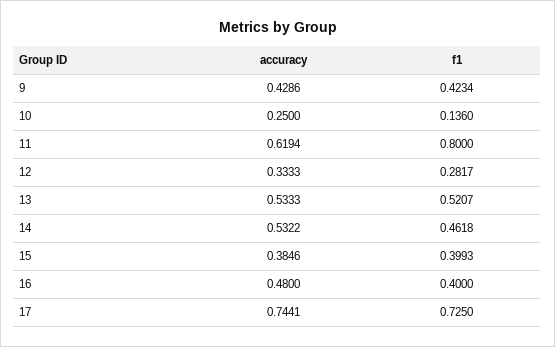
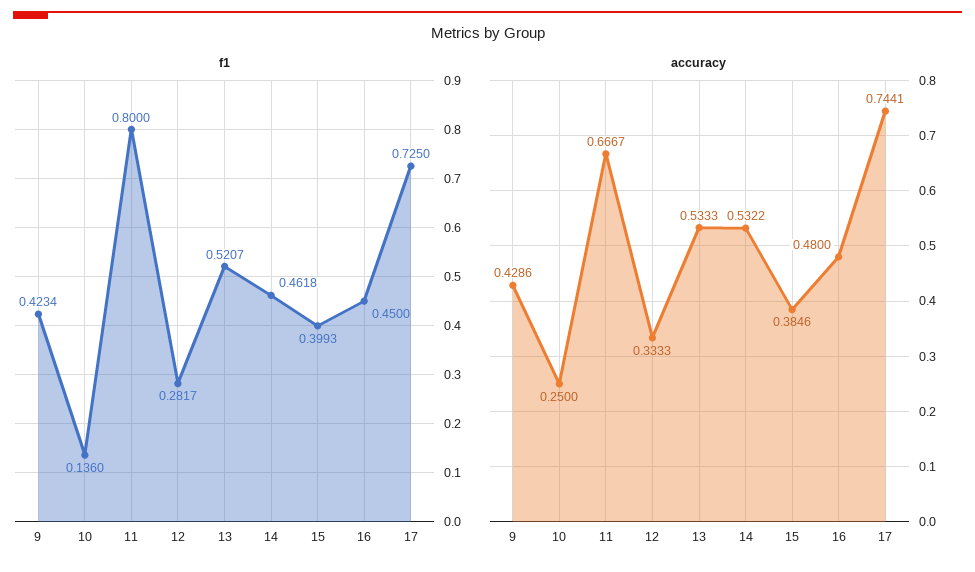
accuracy, 11: 0.6194 -> 0.6667
f1, 16: 0.4 -> 0.45

